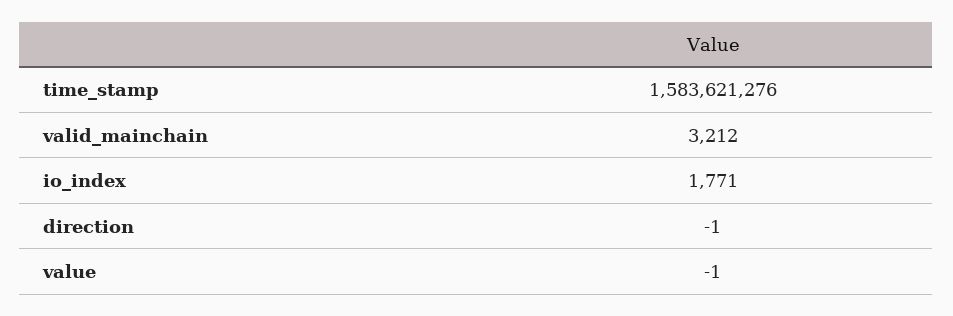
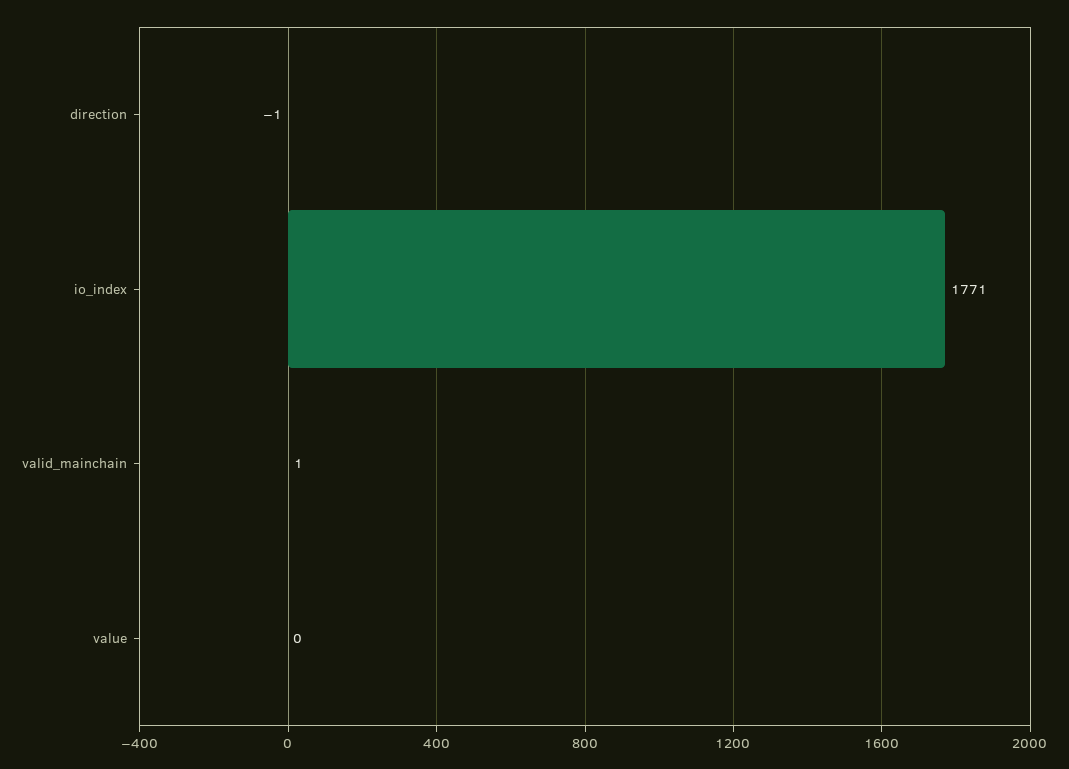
time_stamp: 1583621276 -> none
valid_mainchain: 3212 -> 1
value: -1 -> 0

